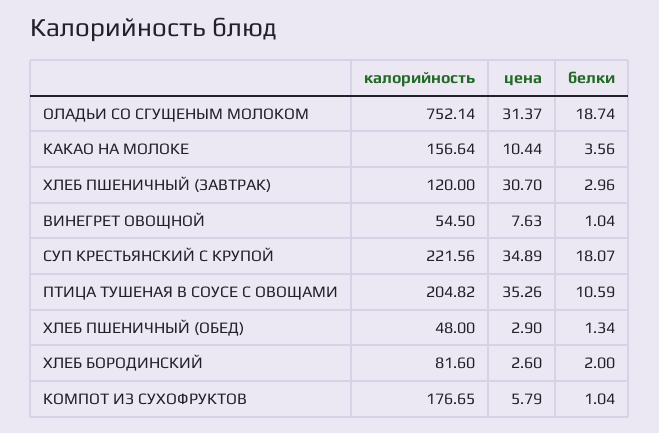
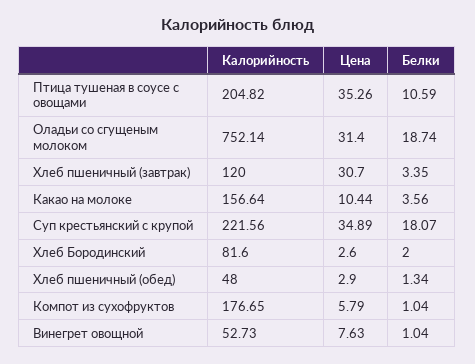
цена, ОЛАДЬИ СО СГУЩЕНЫМ МОЛОКОМ: 31.37 -> 31.4
белки, ХЛЕБ ПШЕНИЧНЫЙ (ЗАВТРАК): 2.96 -> 3.35
калорийность, ВИНЕГРЕТ ОВОЩНОЙ: 54.5 -> 52.73

